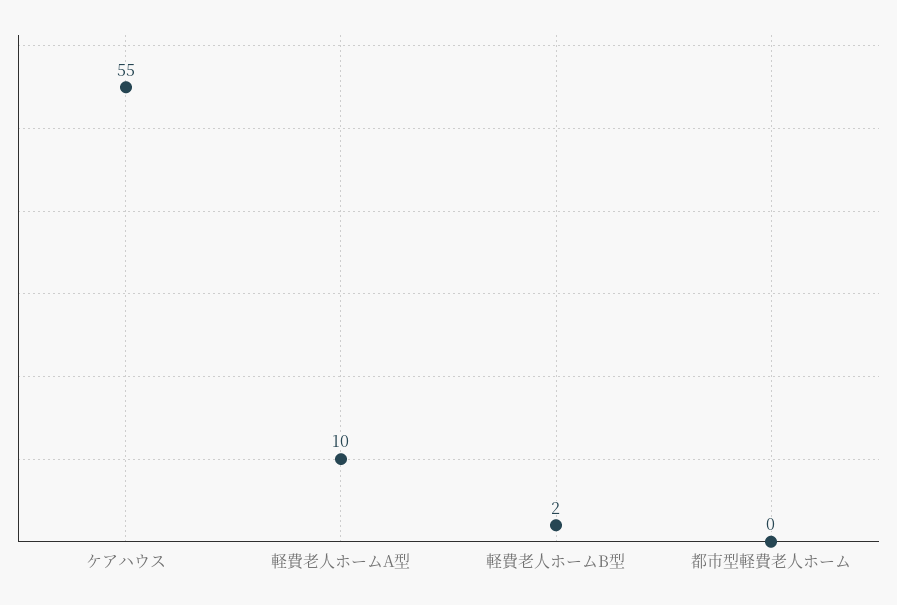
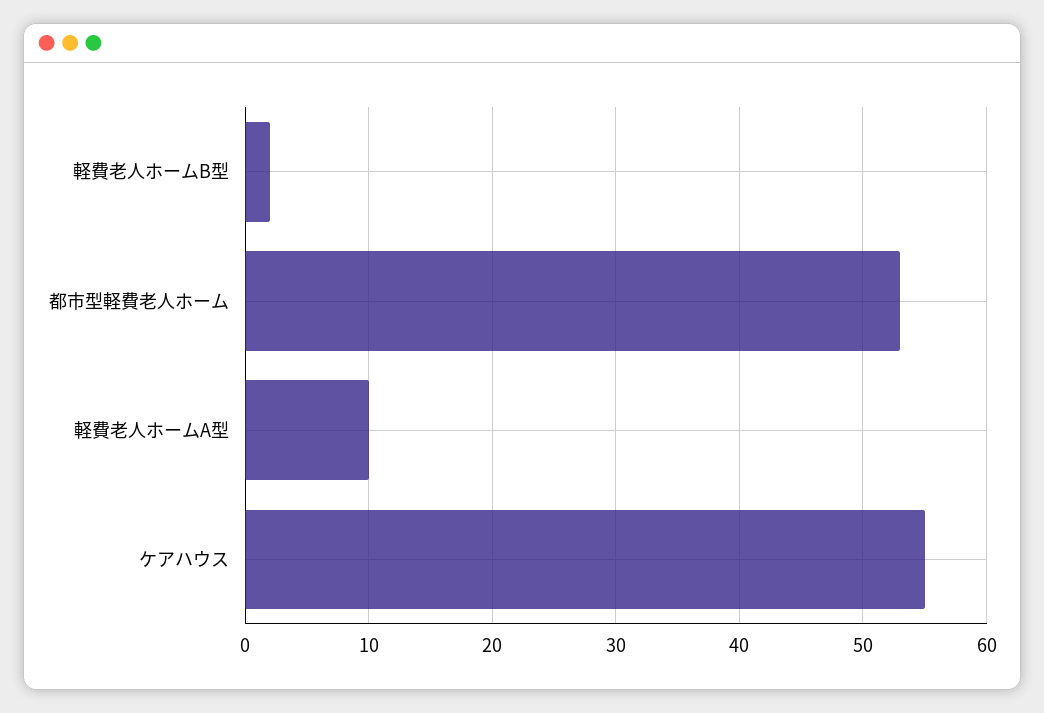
都市型軽費老人ホーム: 0 -> 53

